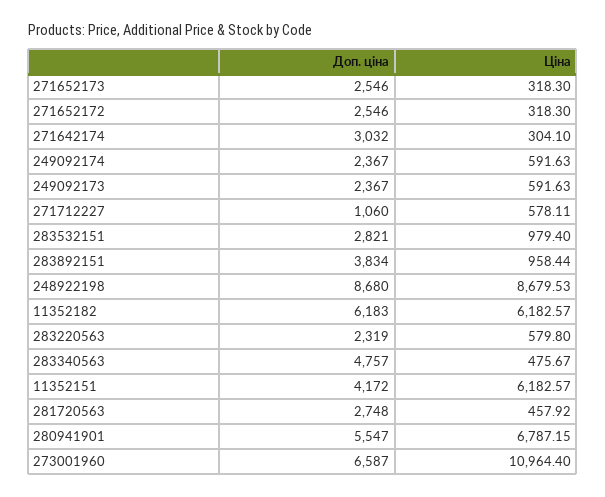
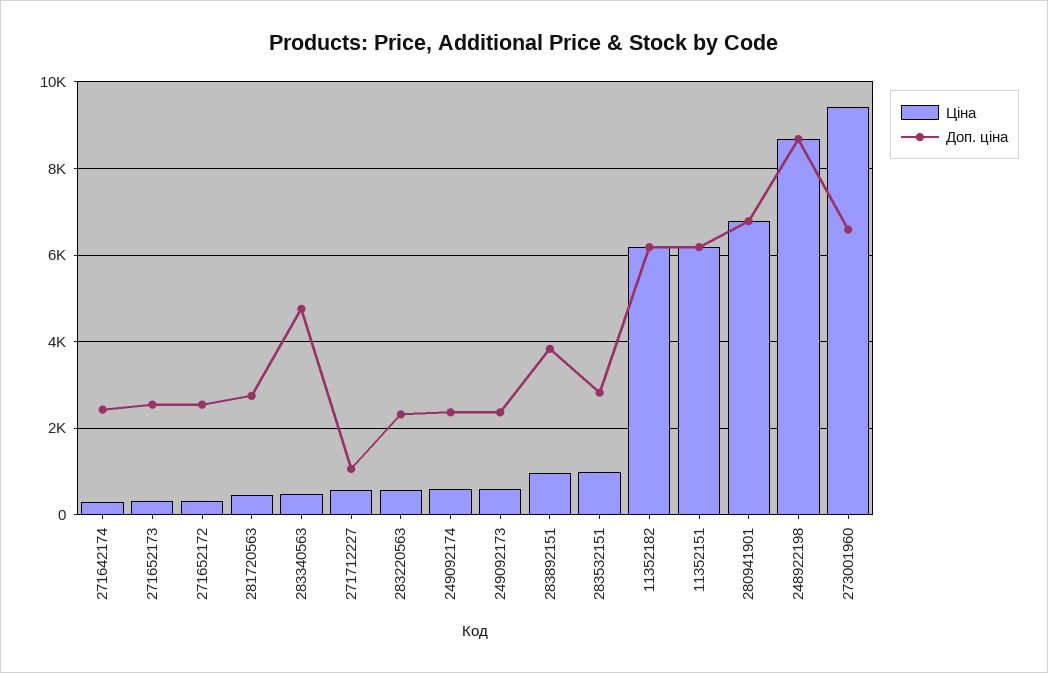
Доп. ціна, 271642174: 3032 -> 2400
Доп. ціна, 11352151: 4172 -> 6200
Доп. ціна, 280941901: 5547 -> 6800
Ціна, 273001960: 10964.4 -> 9400

